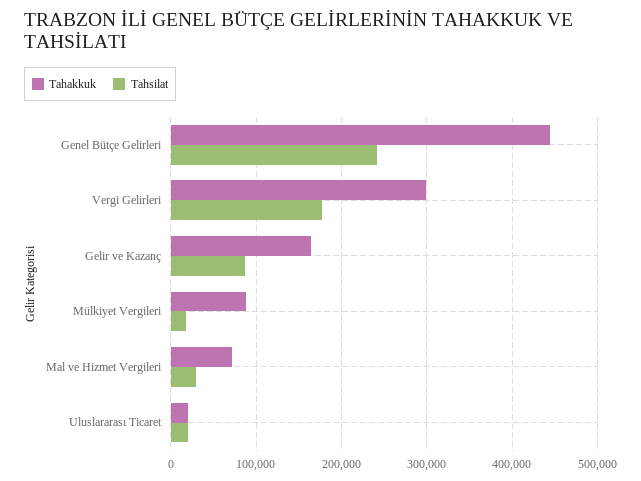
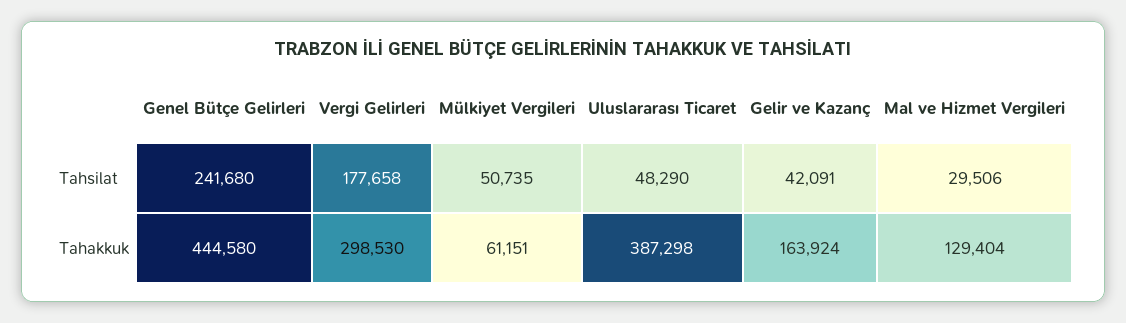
Tahsilat, Gelir ve Kazanç: 90000 -> 42091
Tahakkuk, Mülkiyet Vergileri: 90000 -> 61151
Tahsilat, Mülkiyet Vergileri: 20000 -> 50735
Tahakkuk, Mal ve Hizmet Vergileri: 70000 -> 129404
Tahakkuk, Uluslararası Ticaret: 20000 -> 387298
Tahsilat, Uluslararası Ticaret: 20000 -> 48290

